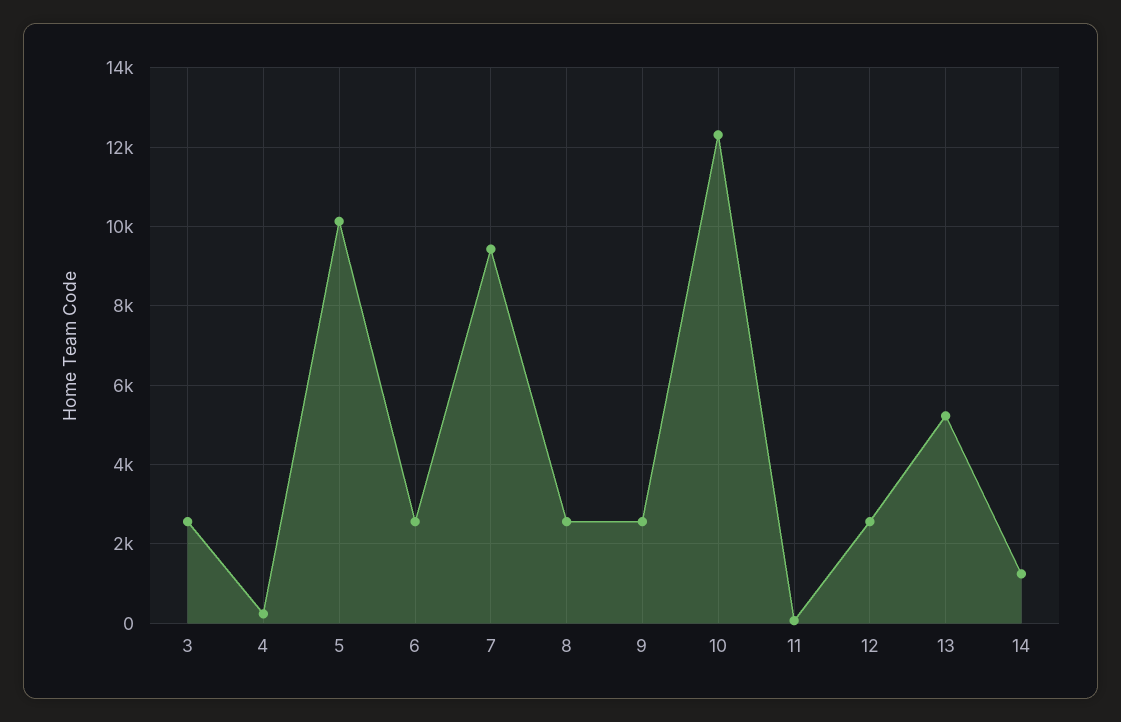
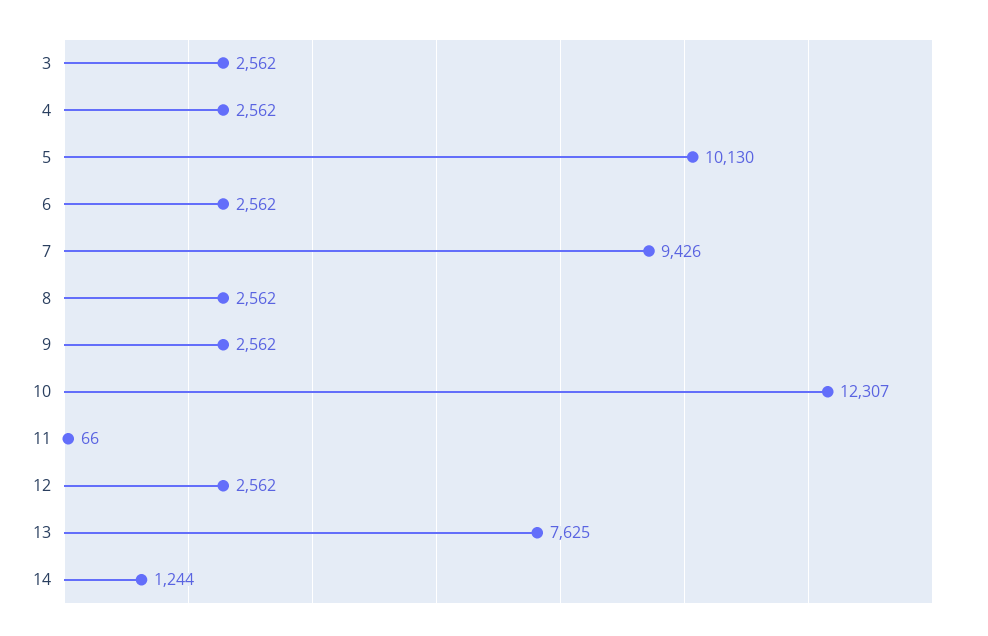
4: 200 -> 2562
13: 5200 -> 7625

